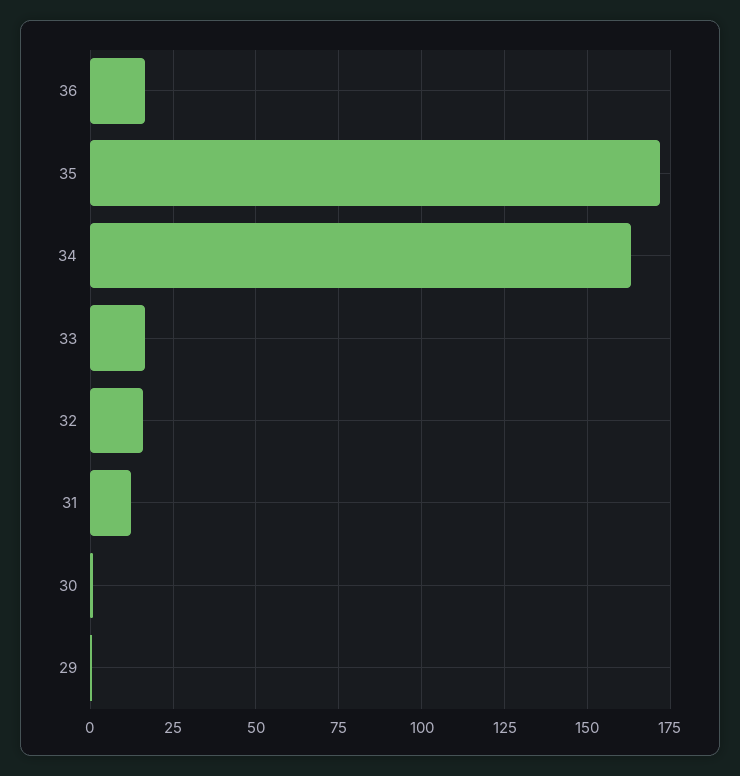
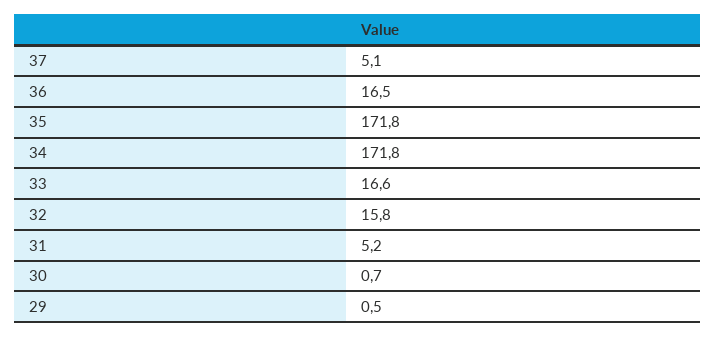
34: 162.5 -> 171.8
31: 12.5 -> 5.2
37: none -> 5.1

